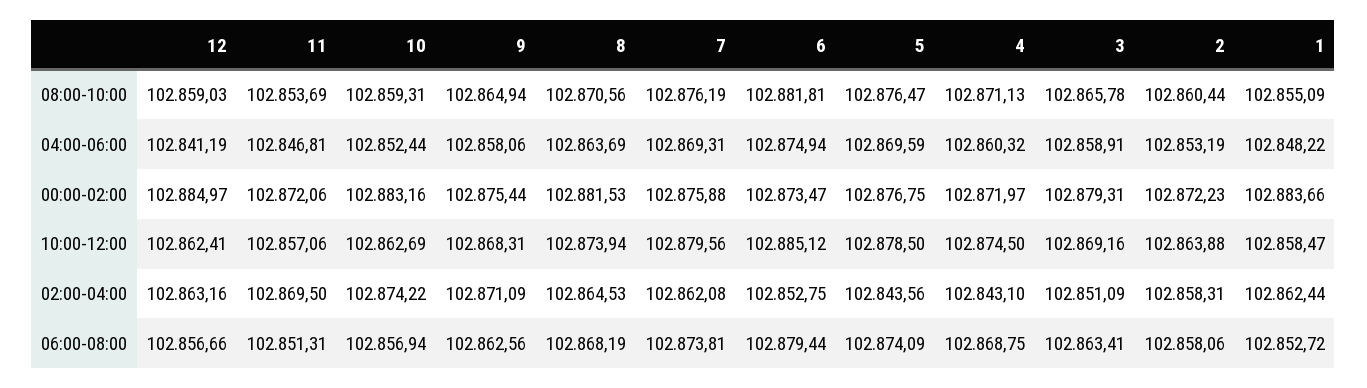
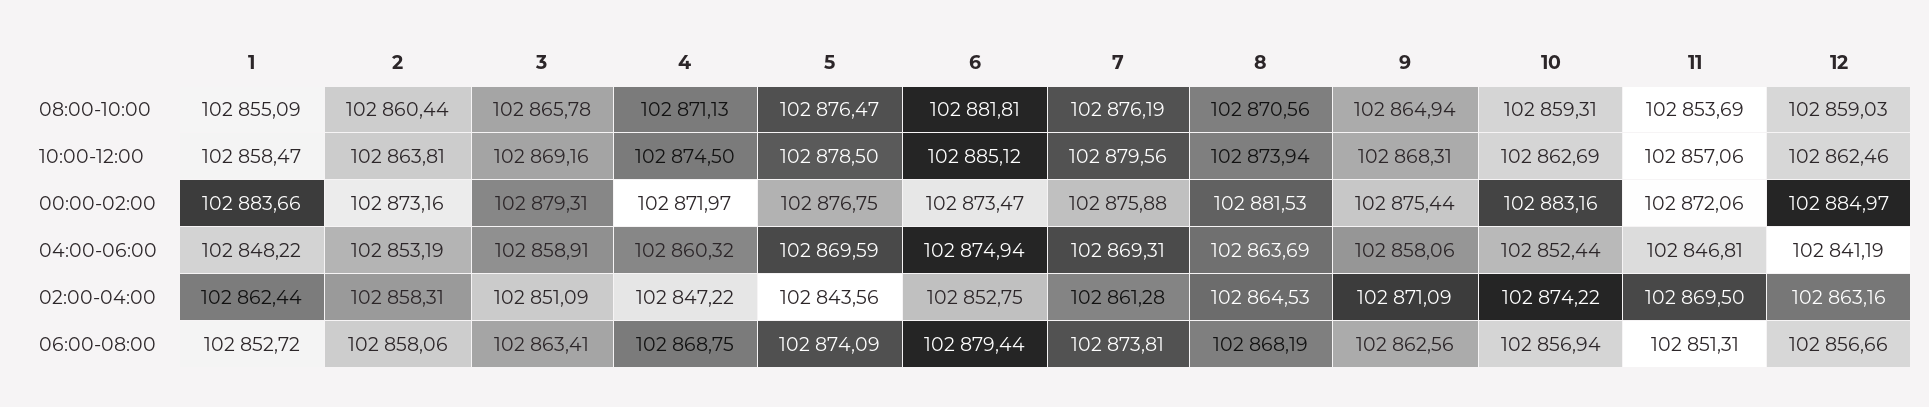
2, 00:00-02:00: 102872.23 -> 102873.16
12, 10:00-12:00: 102862.41 -> 102862.46
2, 10:00-12:00: 102863.88 -> 102863.81
7, 02:00-04:00: 102862.08 -> 102861.28
4, 02:00-04:00: 102843.1 -> 102847.22

